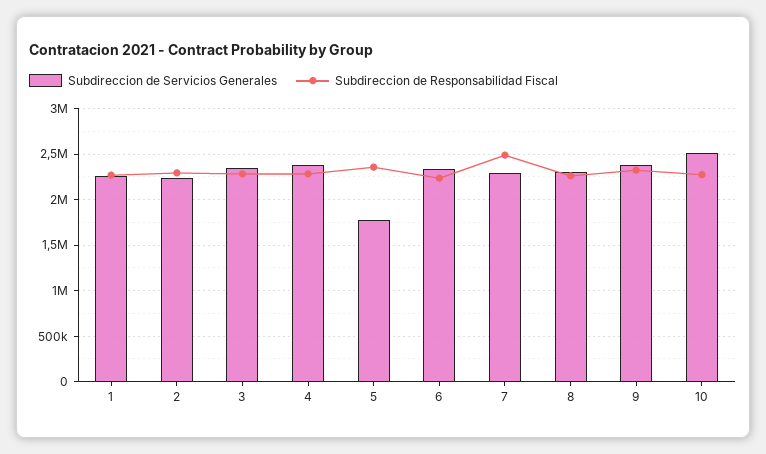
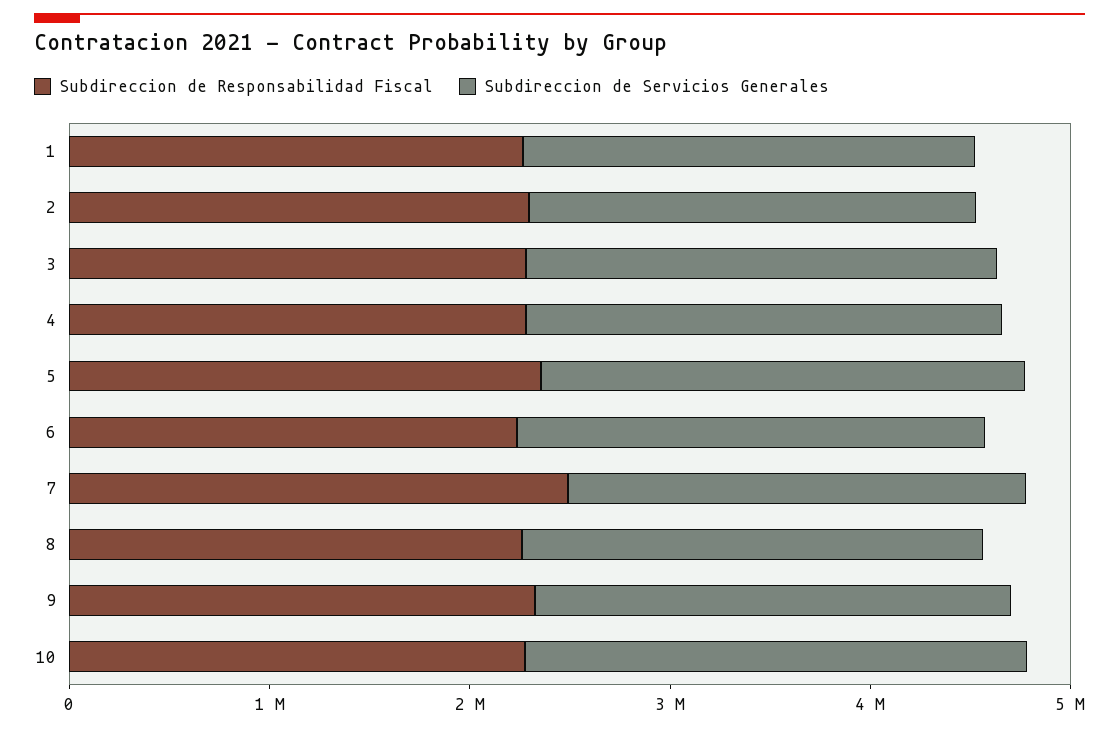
Subdireccion de Servicios Generales, 5: 1800000 -> 2400000

